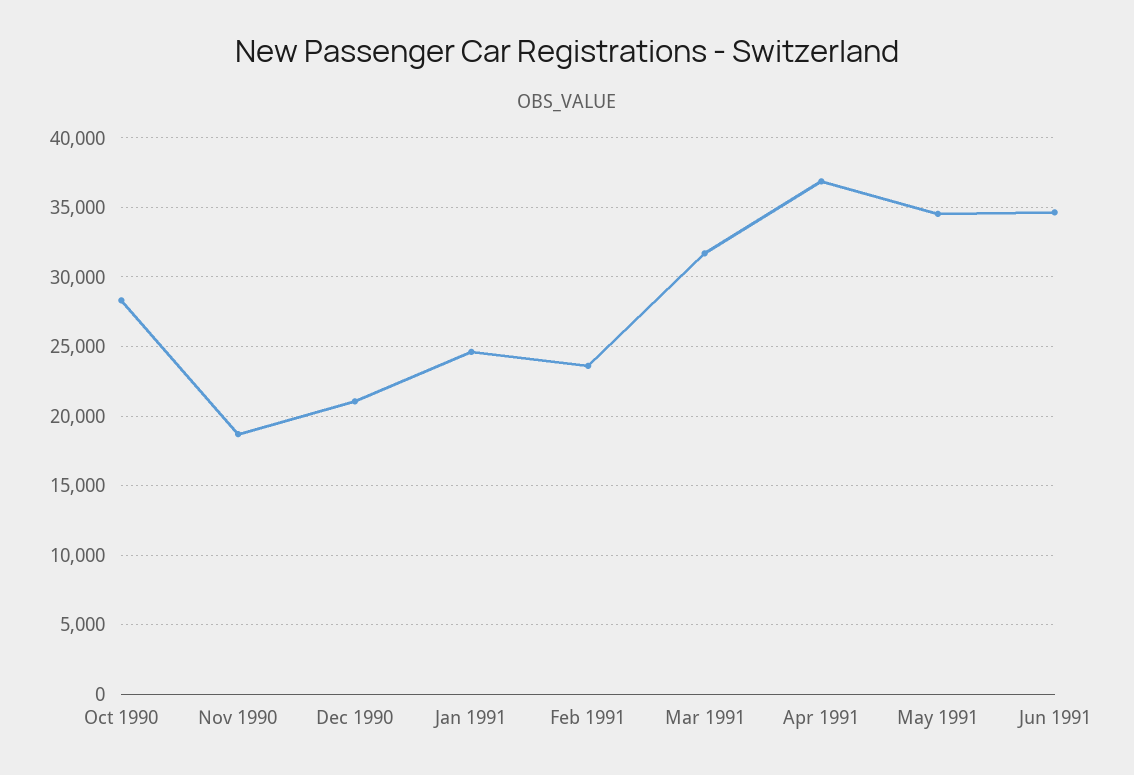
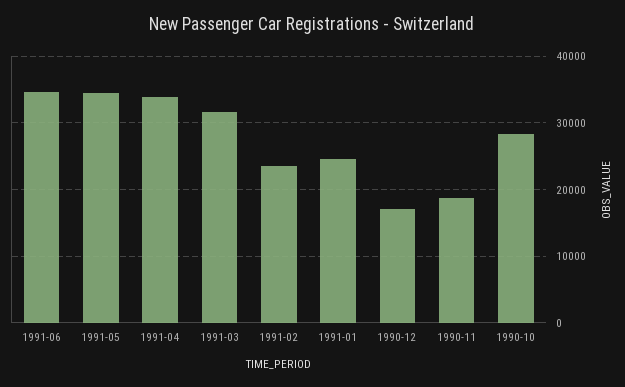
Dec 1990: 21000 -> 17000
Apr 1991: 37000 -> 34000

